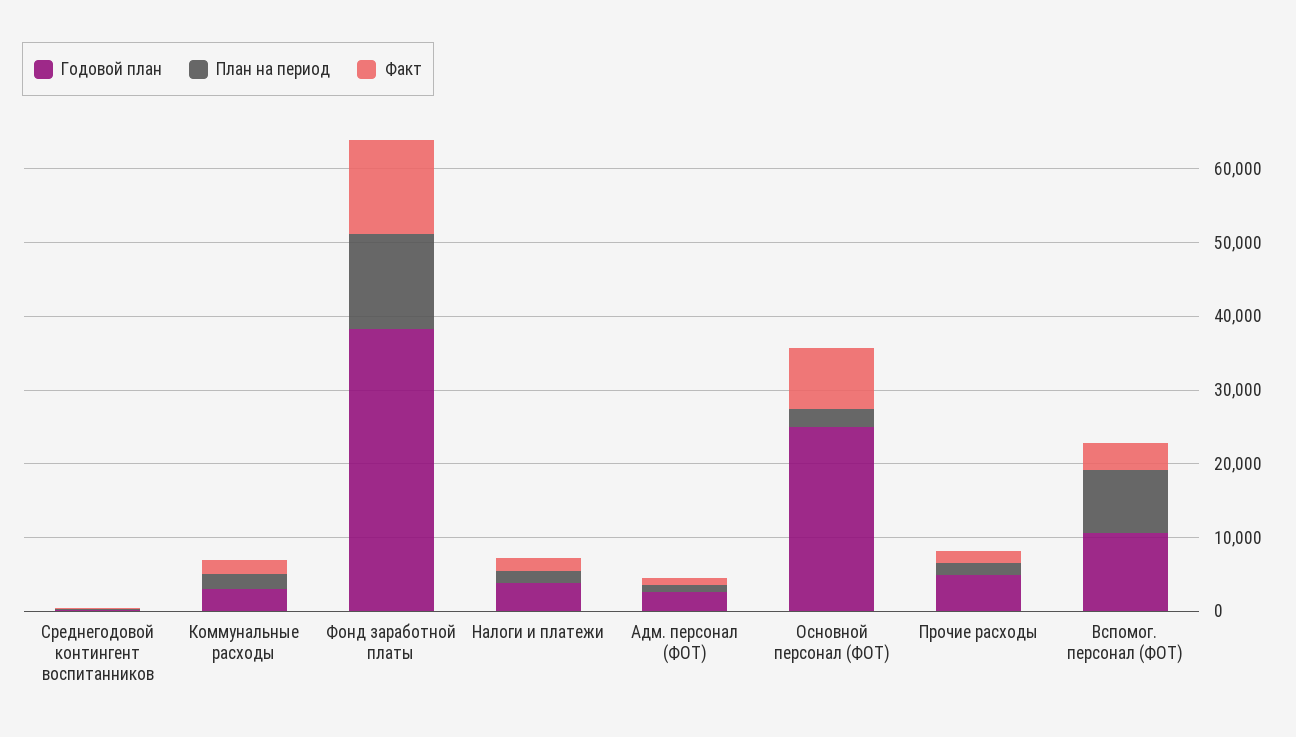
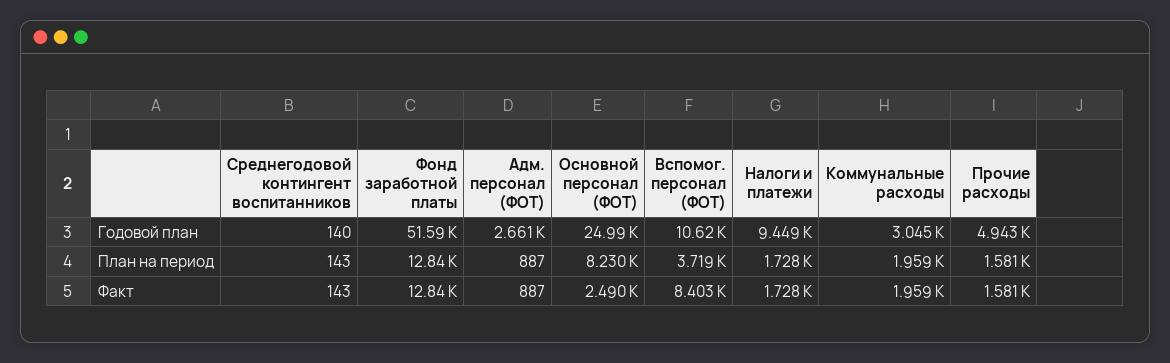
Годовой план, Фонд заработной платы: 38000 -> 51590
Годовой план, Налоги и платежи: 4000 -> 9449
План на период, Основной персонал (ФОТ): 2000 -> 8230
Факт, Основной персонал (ФОТ): 8000 -> 2490
План на период, Вспомог. персонал (ФОТ): 8000 -> 3719
Факт, Вспомог. персонал (ФОТ): 4000 -> 8403

